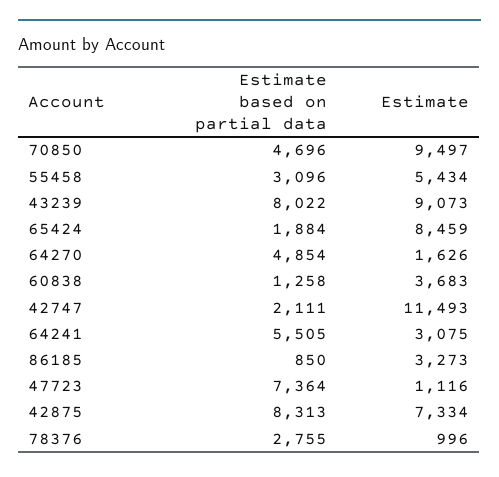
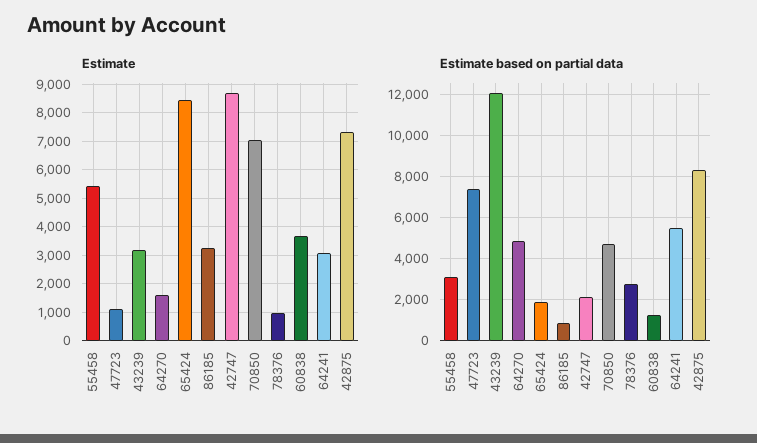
Estimate, 70850: 9497 -> 7000
Estimate based on partial data, 43239: 8022 -> 12000
Estimate, 43239: 9073 -> 3250
Estimate, 42747: 11493 -> 8750

